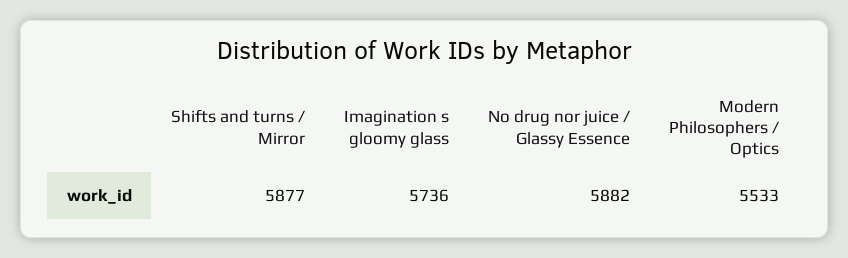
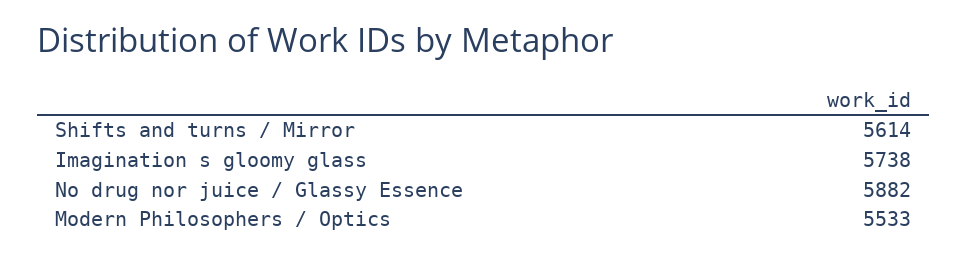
Shifts and turns / Mirror: 5877 -> 5614
Imagination s gloomy glass: 5736 -> 5738

